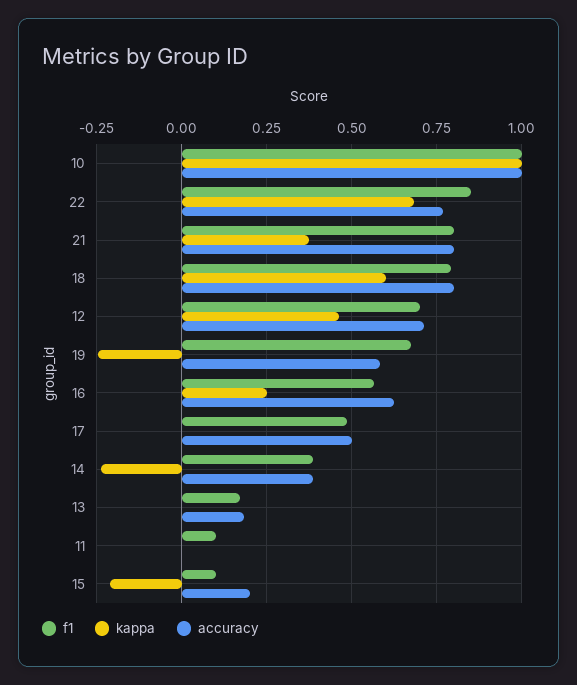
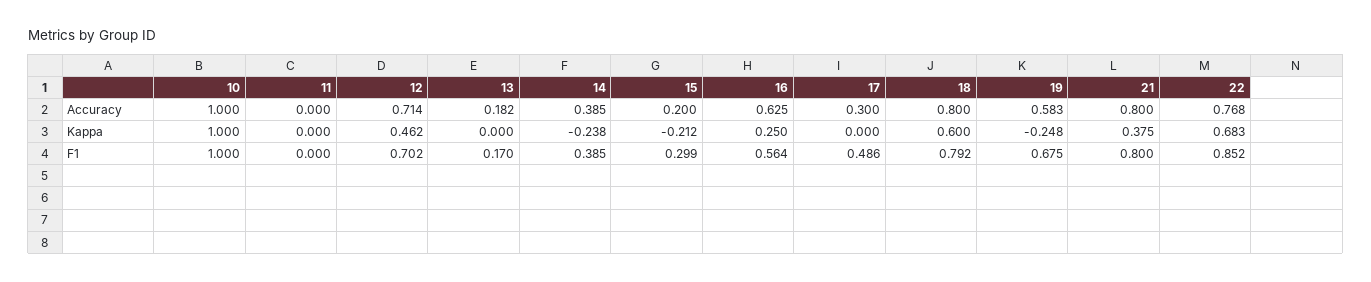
accuracy, 17: 0.5 -> 0.3
f1, 11: 0.1 -> 0
f1, 15: 0.1 -> 0.299

